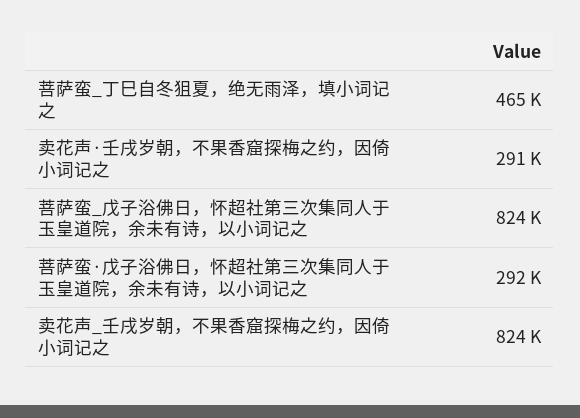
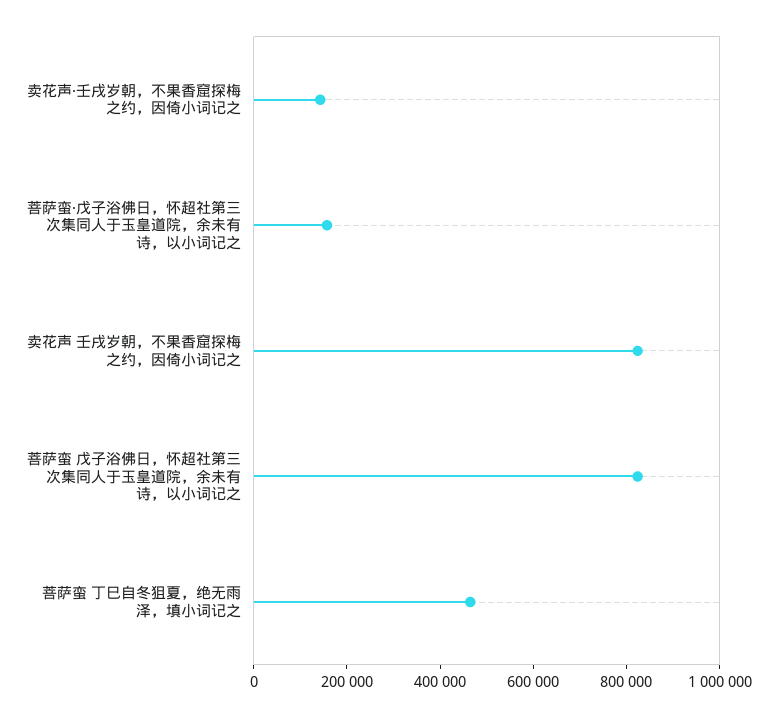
卖花声·壬戌岁朝，不果香窟探梅之约，因倚小词记之: 291000 -> 150000
菩萨蛮·戊子浴佛日，怀超社第三次集同人于玉皇道院，余未有诗，以小词记之: 292000 -> 150000

